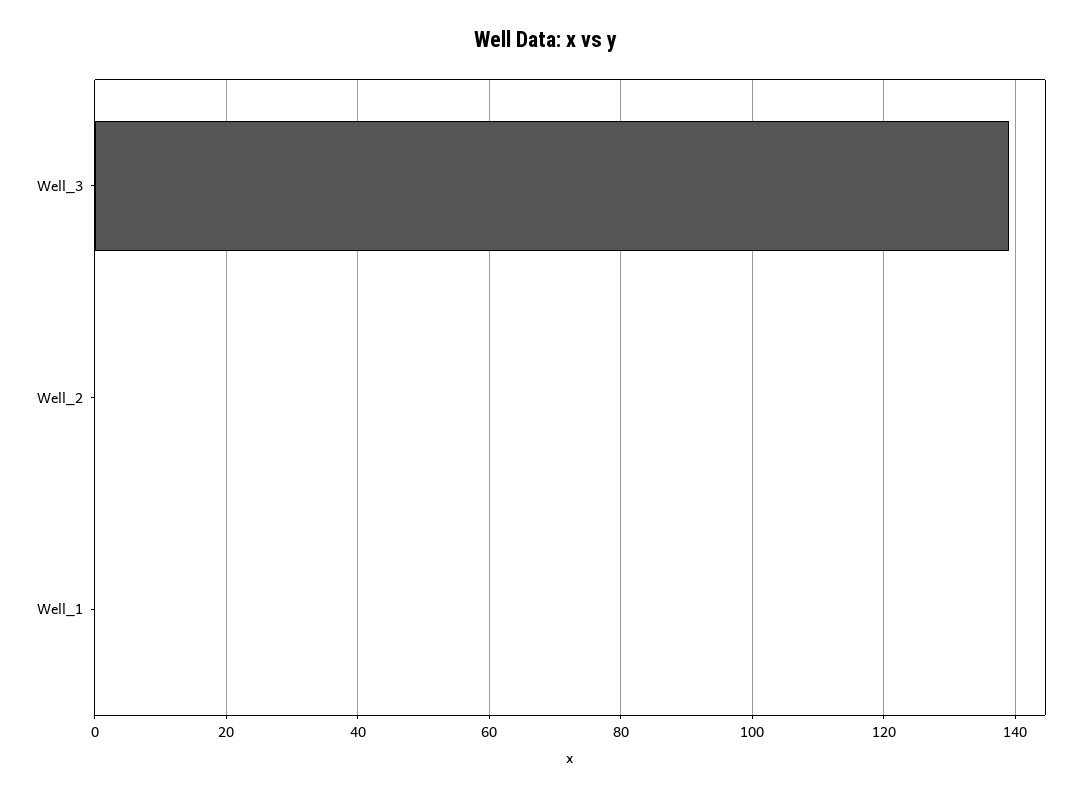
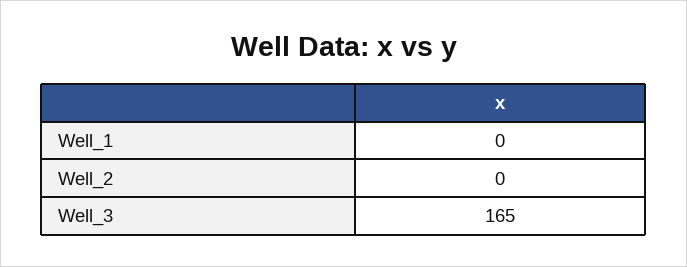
Well_3: 140 -> 165

